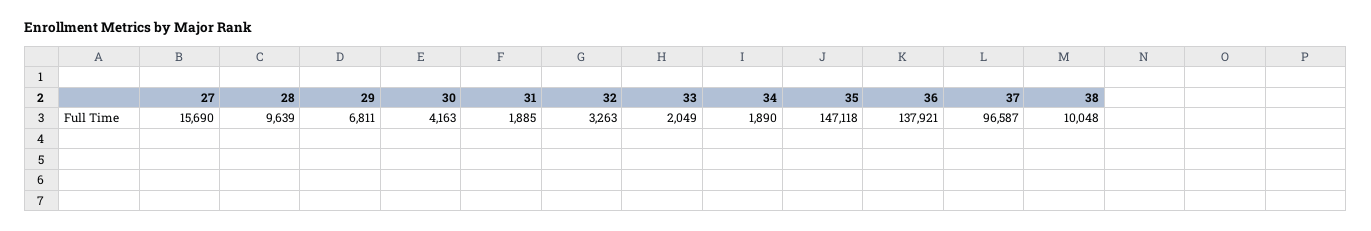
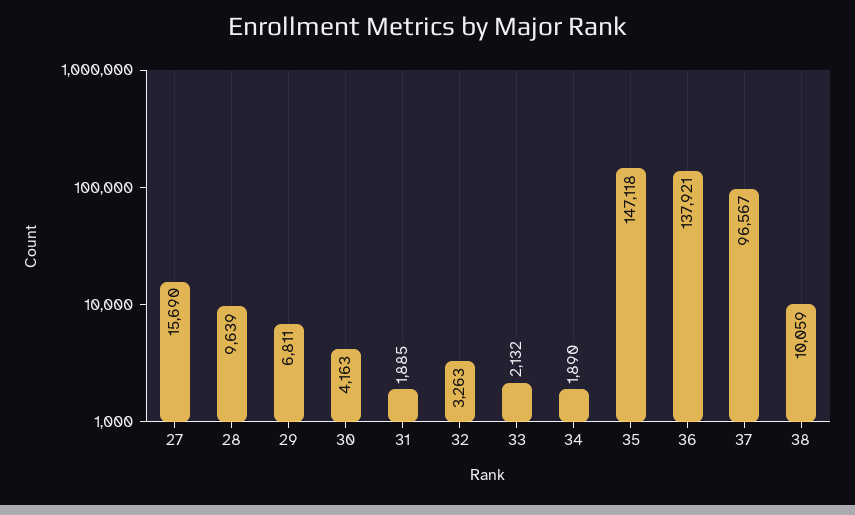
33: 2049 -> 2132
37: 96587 -> 96567
38: 10048 -> 10059

